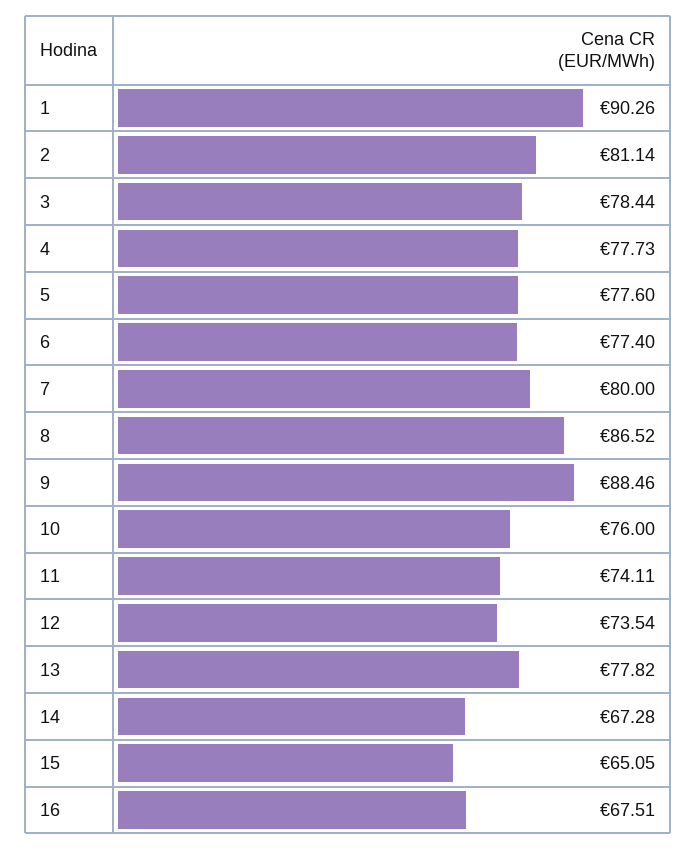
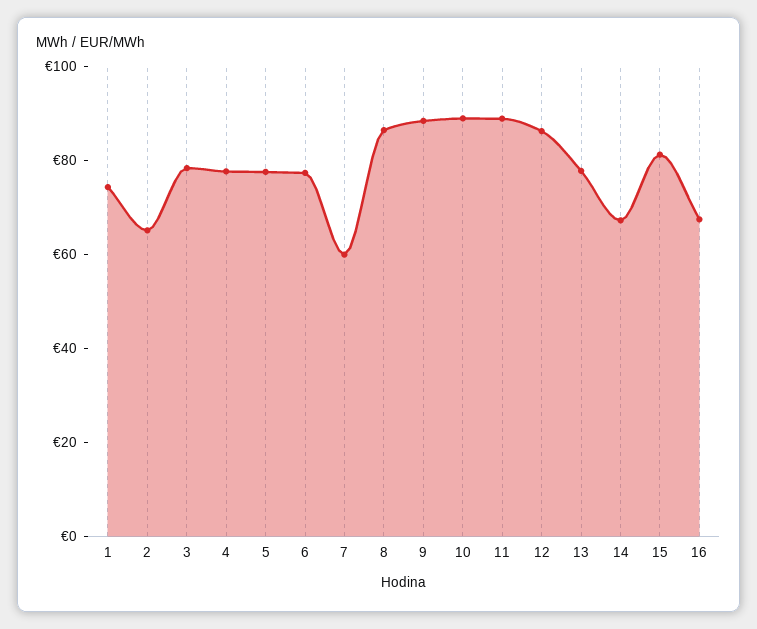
1: 90.26 -> 75
2: 81.14 -> 65
7: 80 -> 60
10: 76 -> 90
11: 74.11 -> 90
12: 73.54 -> 85
15: 65.05 -> 80

